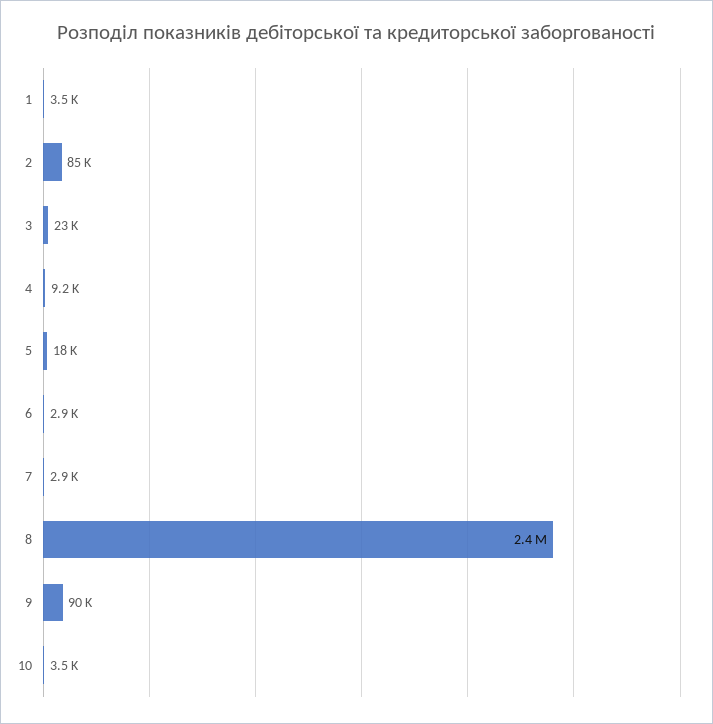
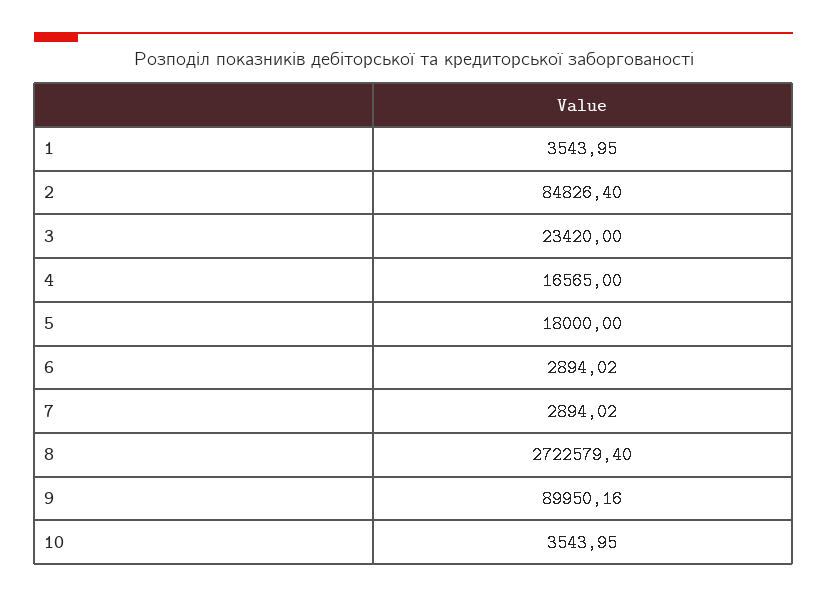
4: 9200 -> 16565
8: 2400000 -> 2722579.4

